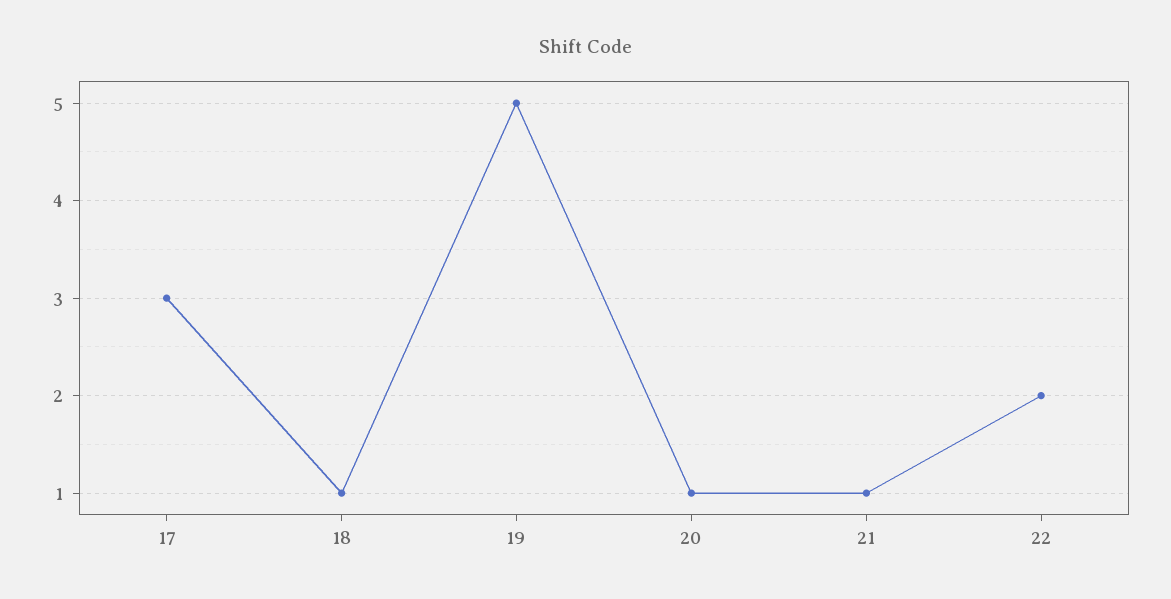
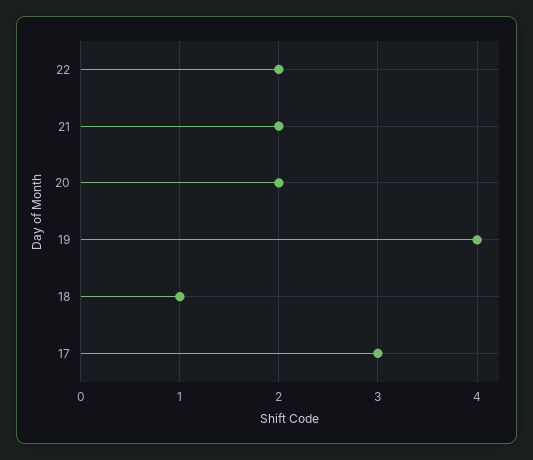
19: 5 -> 4
20: 1 -> 2
21: 1 -> 2

